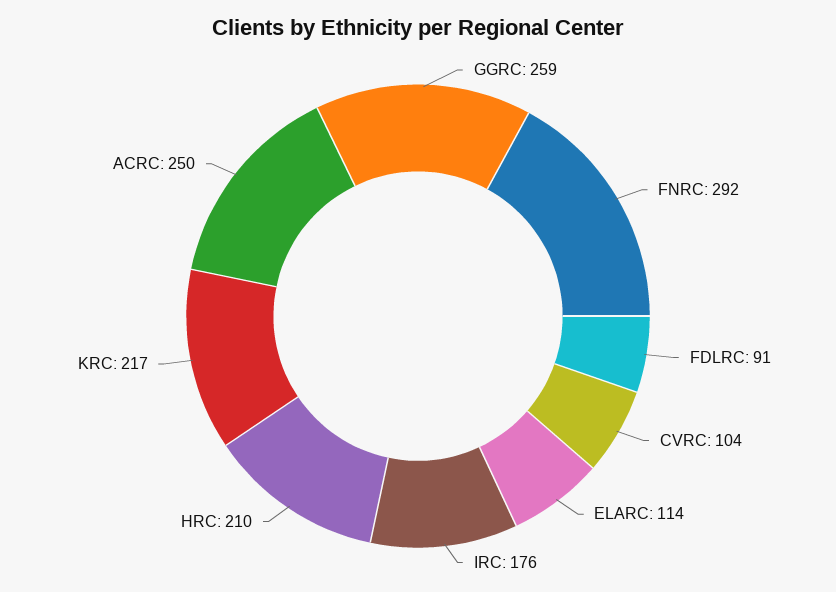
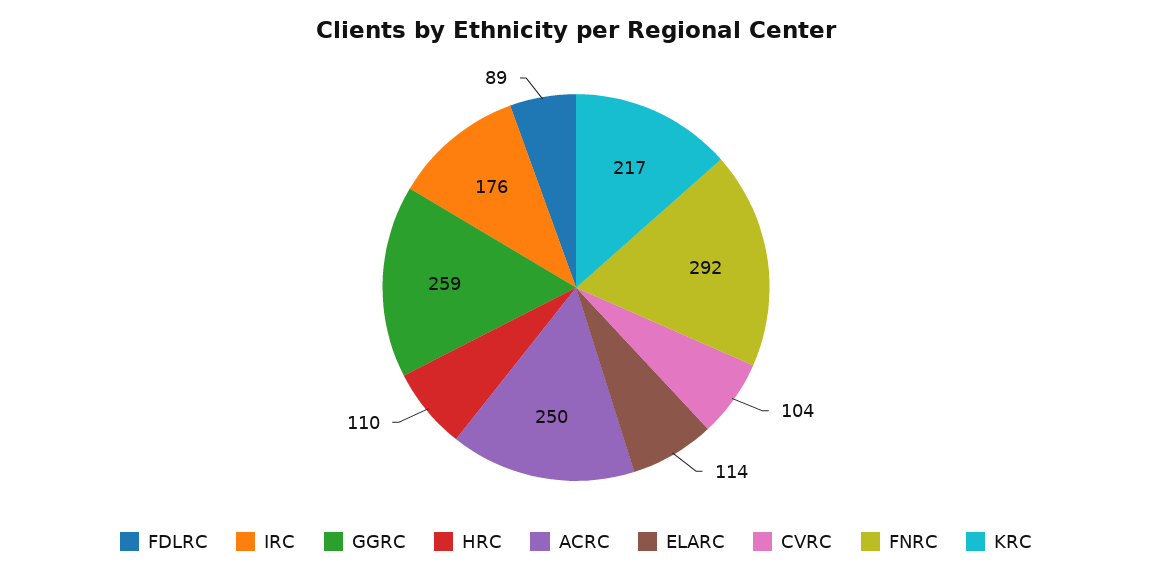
FDLRC: 91 -> 89
HRC: 210 -> 110

